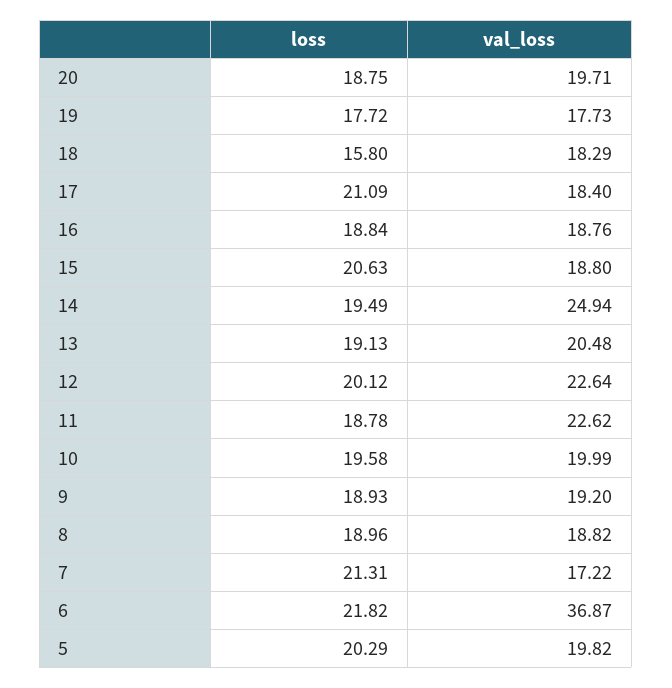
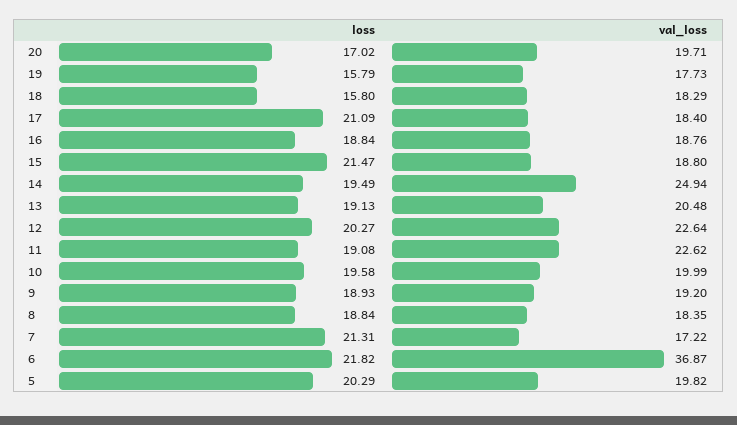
loss, 20: 18.75 -> 17.02
loss, 19: 17.72 -> 15.79
loss, 15: 20.63 -> 21.47
loss, 12: 20.12 -> 20.27
loss, 11: 18.78 -> 19.08
loss, 8: 18.96 -> 18.84
val_loss, 8: 18.82 -> 18.35

